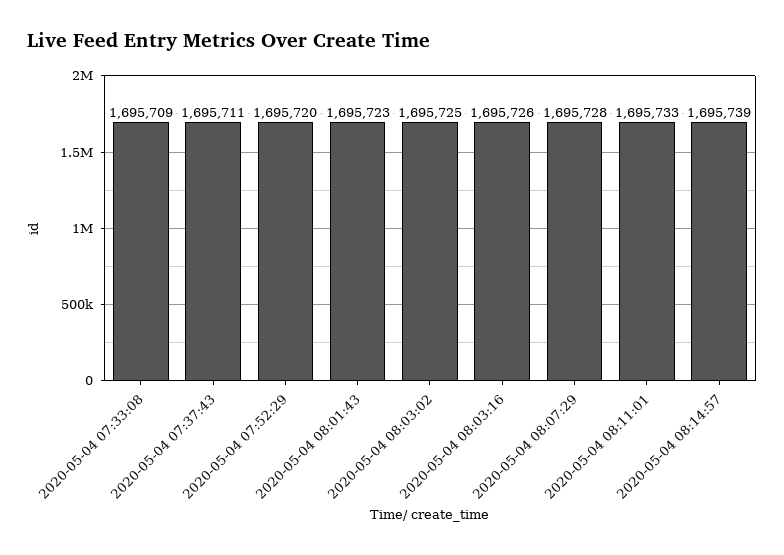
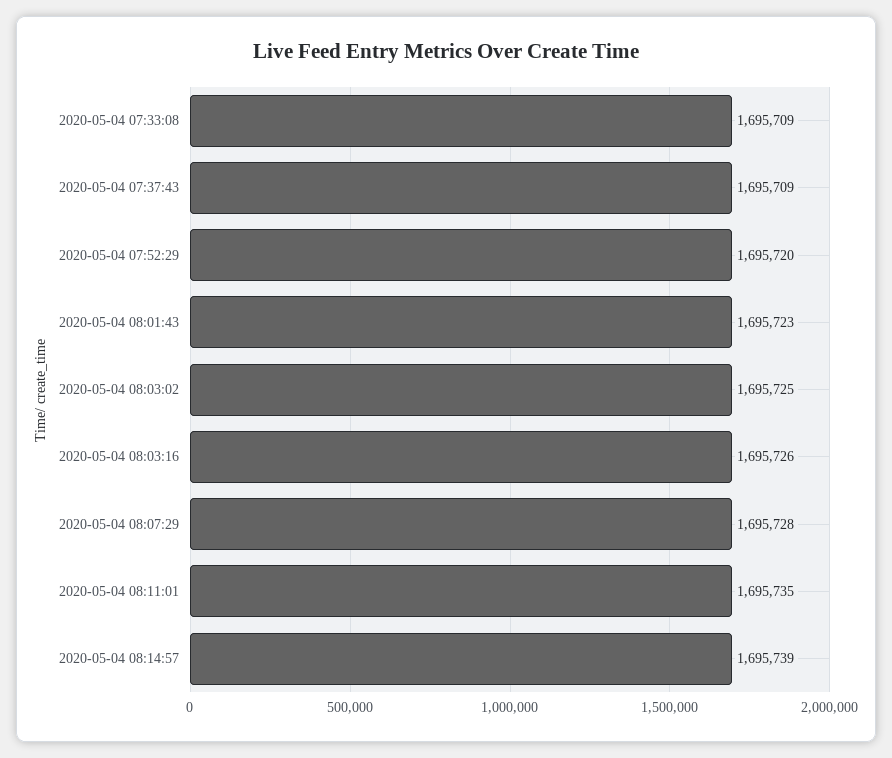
2020-05-04 07:37:43: 1695711 -> 1695709
2020-05-04 08:11:01: 1695733 -> 1695735

